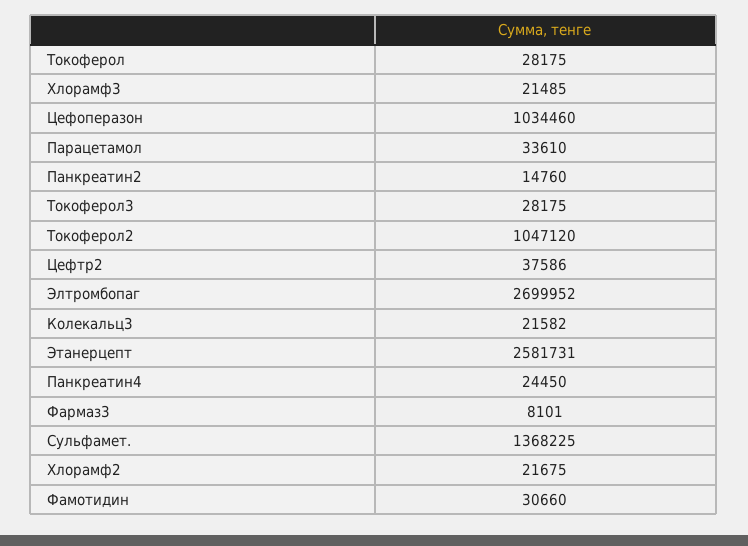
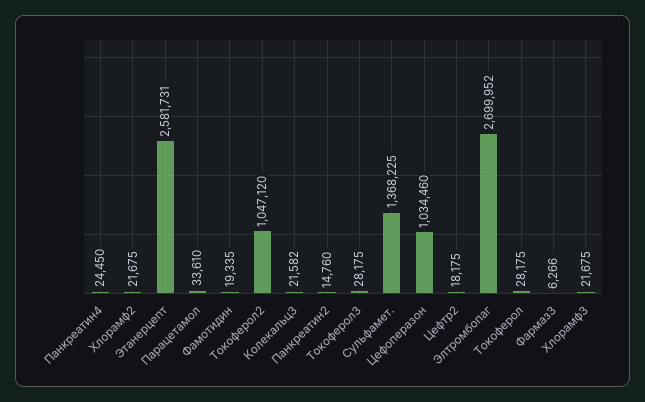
Хлорамф3: 21485 -> 21675
Цефтр2: 37586 -> 18175
Фармаз3: 8101 -> 6266
Фамотидин: 30660 -> 19335

